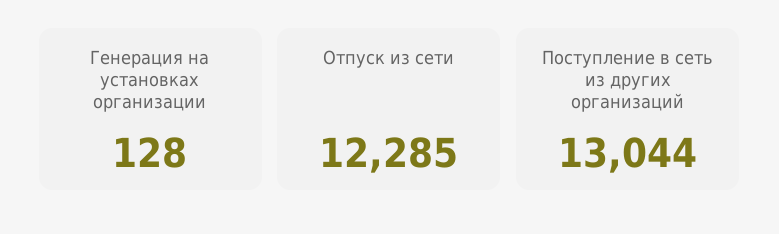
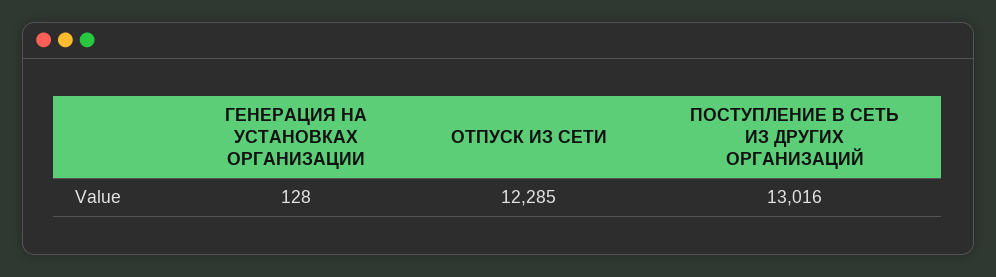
Поступление в сеть из других организаций: 13044 -> 13016

